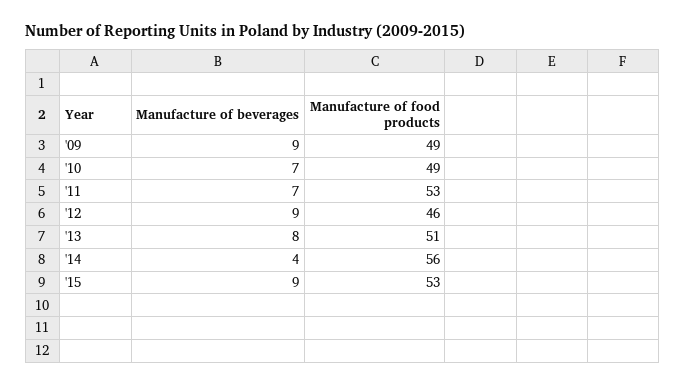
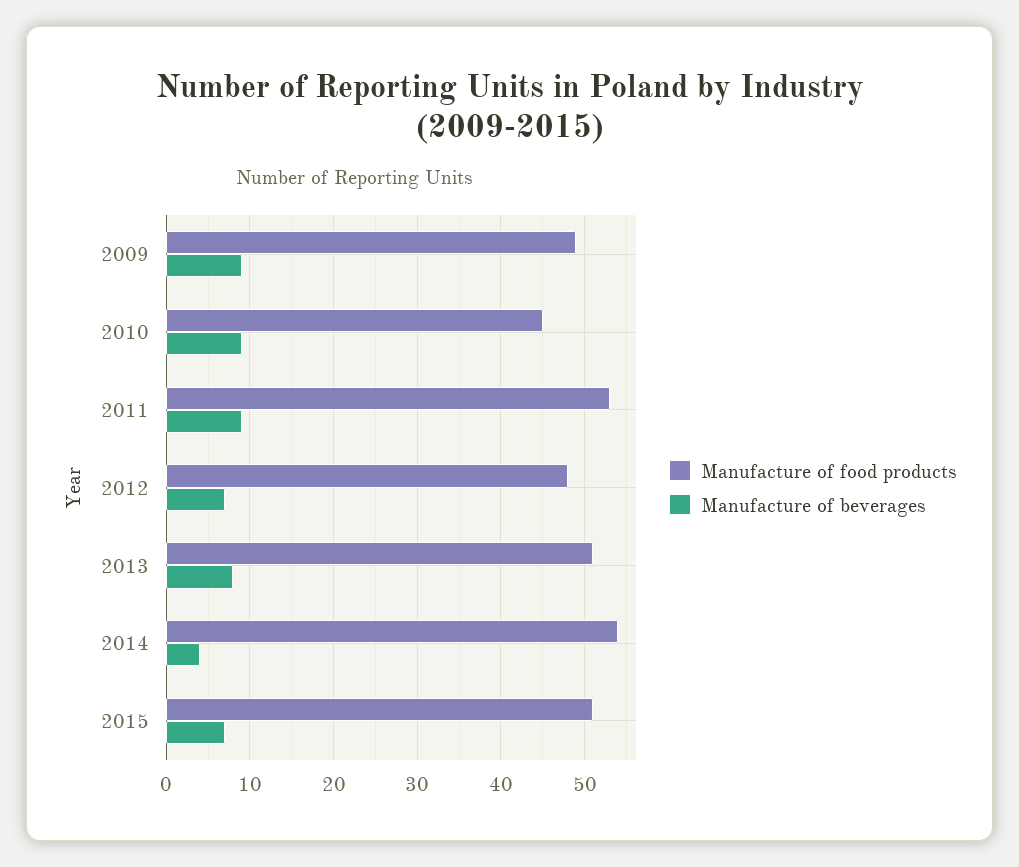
Manufacture of beverages, '10: 7 -> 9
Manufacture of food products, '10: 49 -> 45
Manufacture of beverages, '11: 7 -> 9
Manufacture of beverages, '12: 9 -> 7
Manufacture of food products, '12: 46 -> 48
Manufacture of food products, '14: 56 -> 54
Manufacture of beverages, '15: 9 -> 7
Manufacture of food products, '15: 53 -> 51

